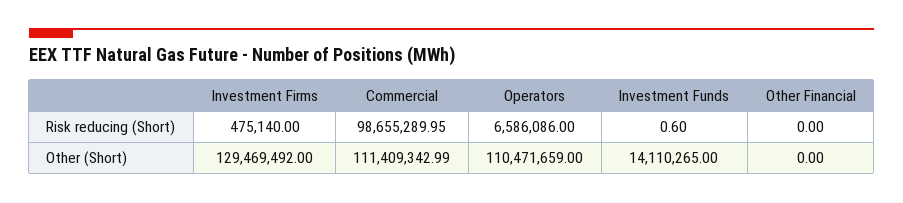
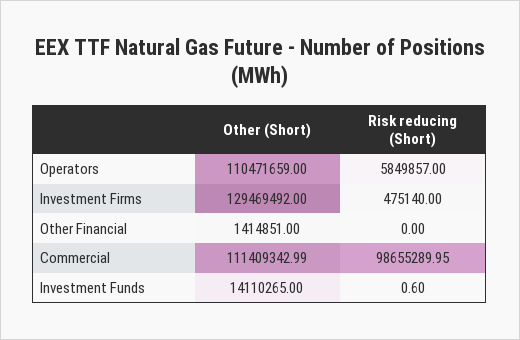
Operators, Risk reducing (Short): 6586086 -> 5849857
Other Financial, Other (Short): 0 -> 1414851

